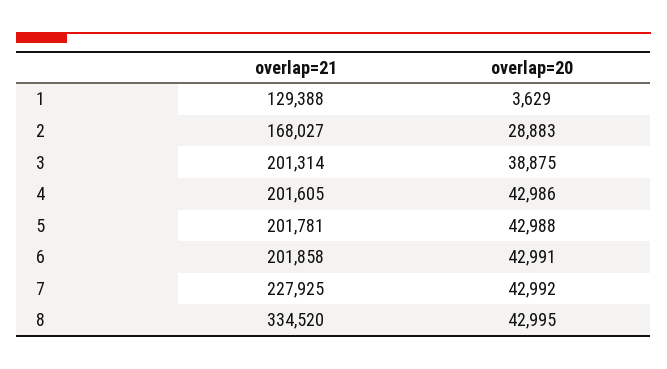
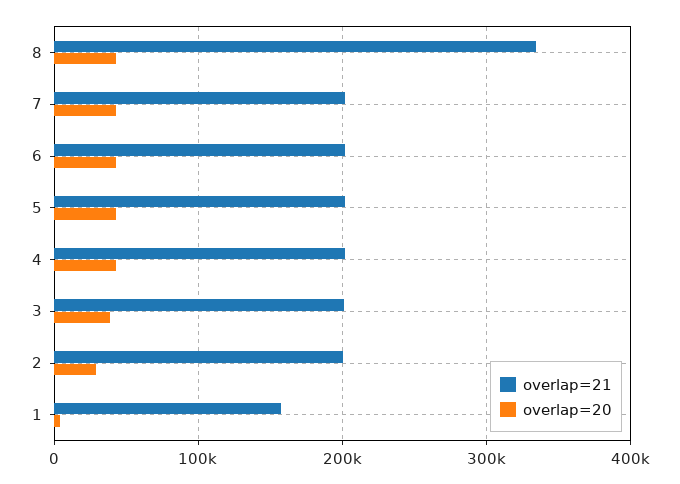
overlap=21, 1: 129388 -> 160000
overlap=21, 2: 168027 -> 200000
overlap=21, 7: 227925 -> 200000

